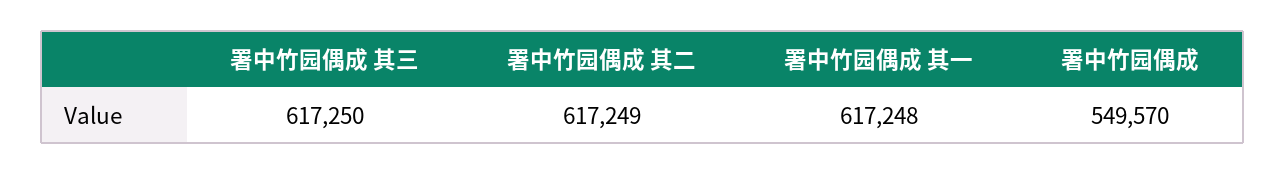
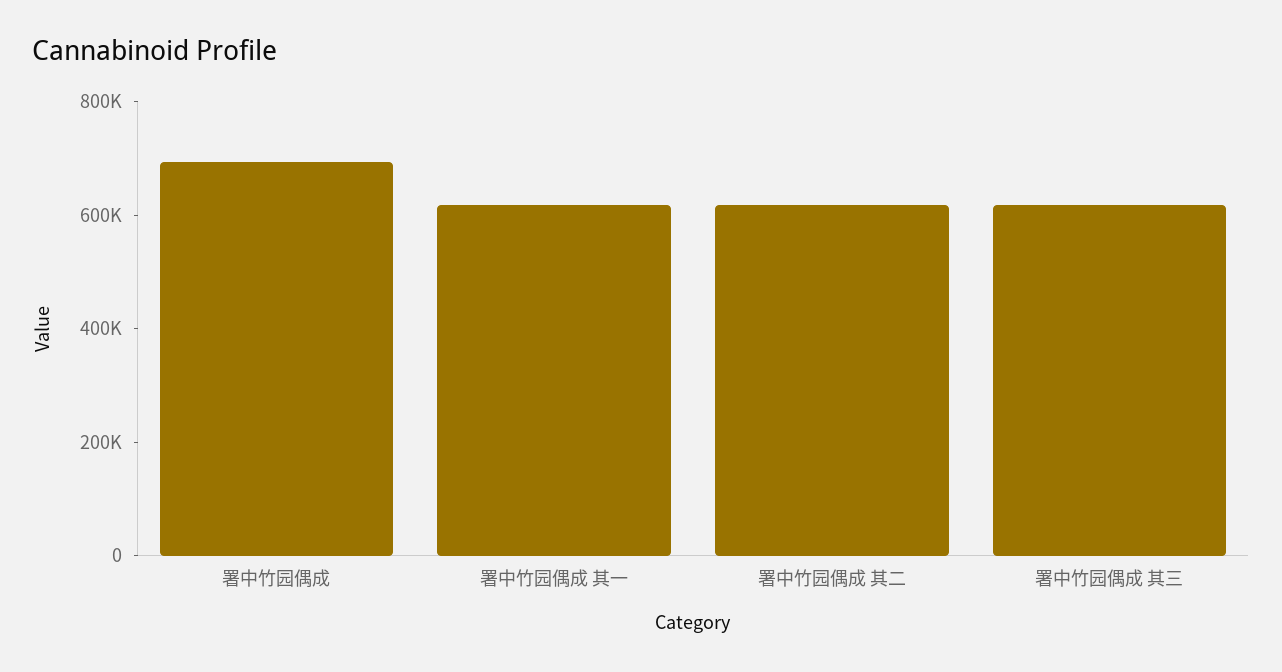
署中竹园偶成: 549570 -> 700000

